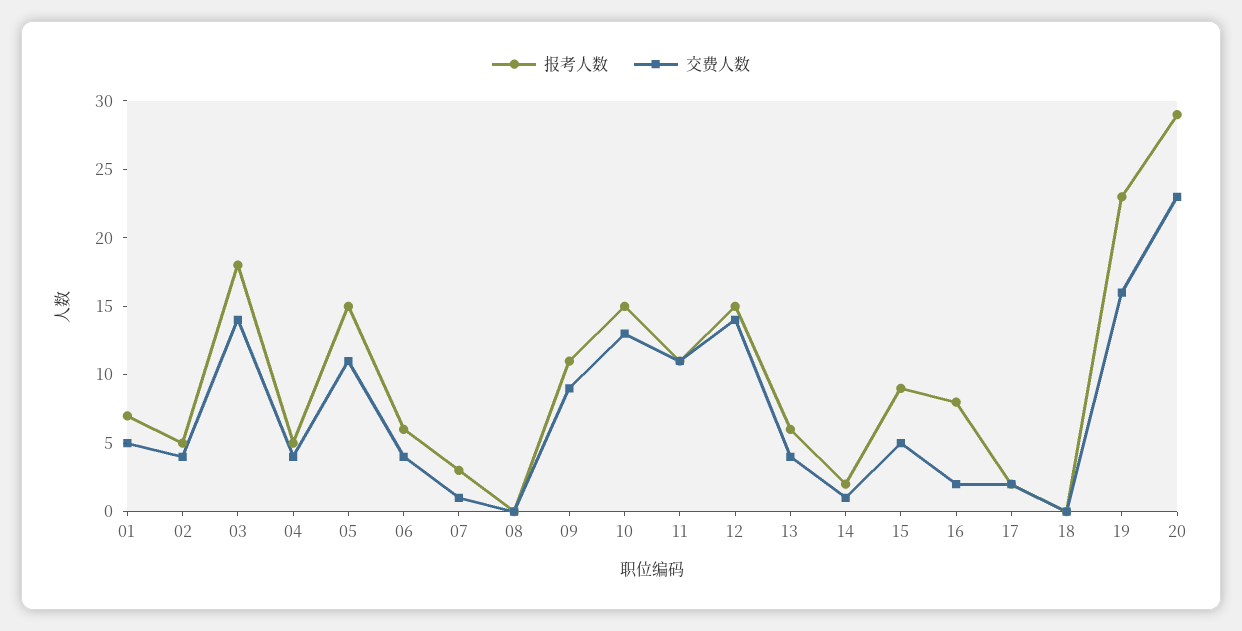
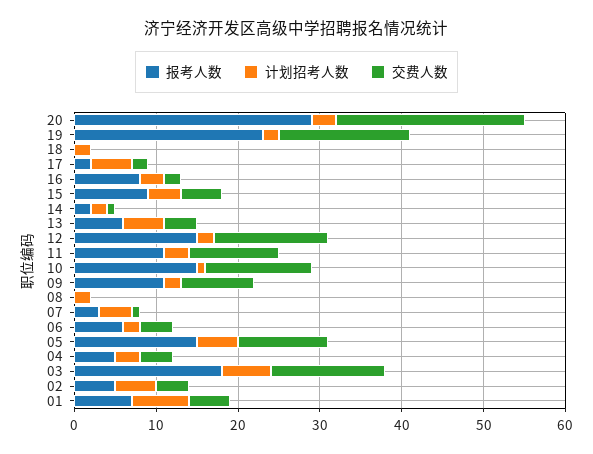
计划招考人数, 20: none -> 3
计划招考人数, 19: none -> 2
计划招考人数, 18: none -> 2
计划招考人数, 17: none -> 5
计划招考人数, 16: none -> 3
计划招考人数, 15: none -> 4
计划招考人数, 14: none -> 2
计划招考人数, 13: none -> 5
计划招考人数, 12: none -> 2
计划招考人数, 11: none -> 3
计划招考人数, 10: none -> 1
计划招考人数, 09: none -> 2
计划招考人数, 08: none -> 2
计划招考人数, 07: none -> 4
计划招考人数, 06: none -> 2
计划招考人数, 05: none -> 5
计划招考人数, 04: none -> 3
计划招考人数, 03: none -> 6
计划招考人数, 02: none -> 5
计划招考人数, 01: none -> 7

